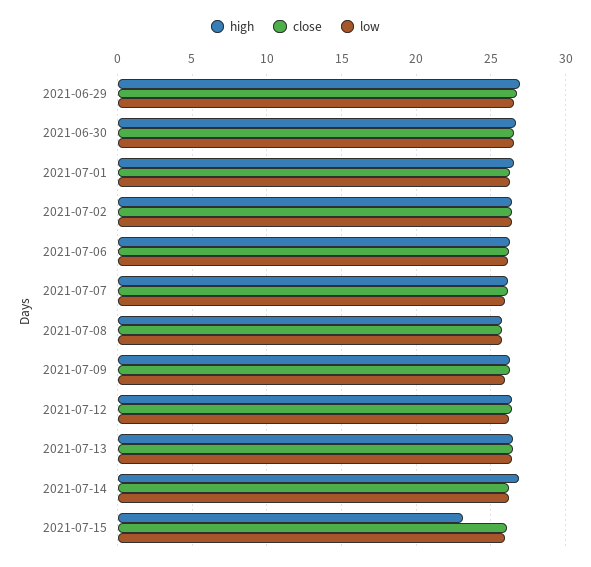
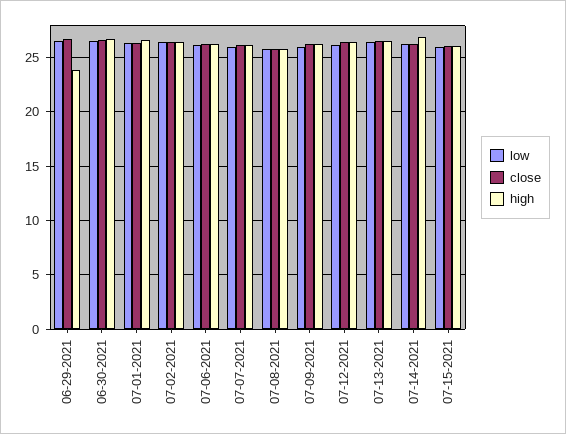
high, 2021-06-29: 27 -> 24
high, 2021-07-15: 23 -> 26

